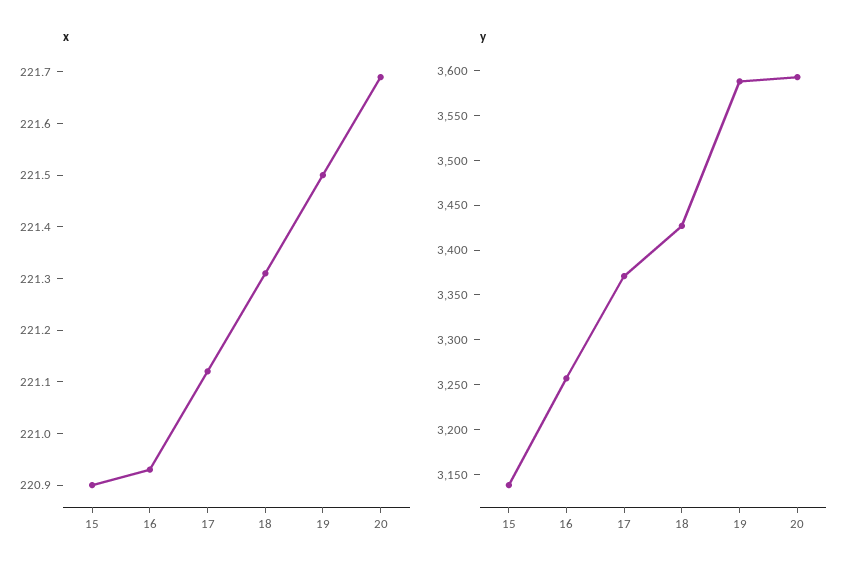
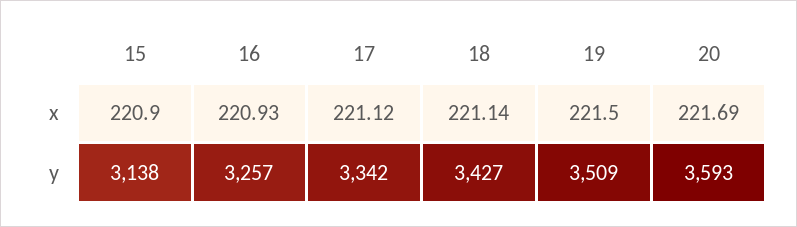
x, 18: 221.3 -> 221.14
y, 17: 3370 -> 3342
y, 19: 3590 -> 3509

